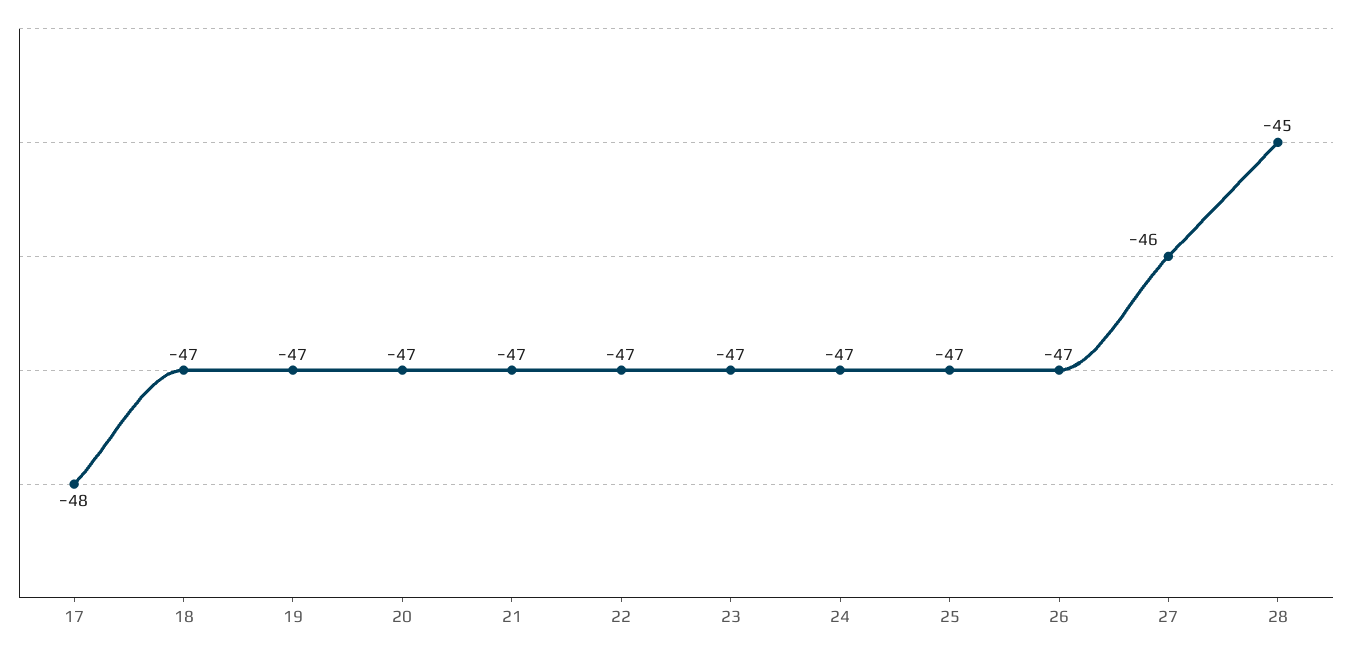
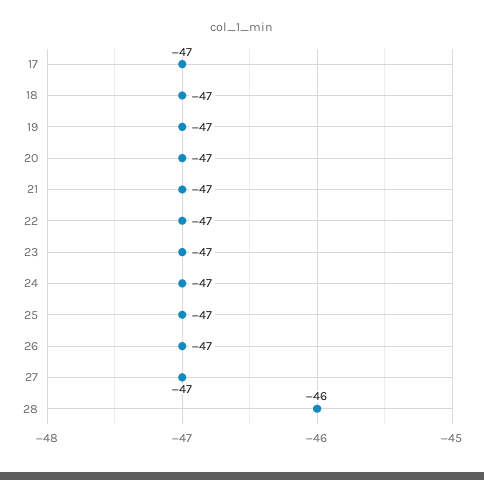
17: -48 -> -47
27: -46 -> -47
28: -45 -> -46

